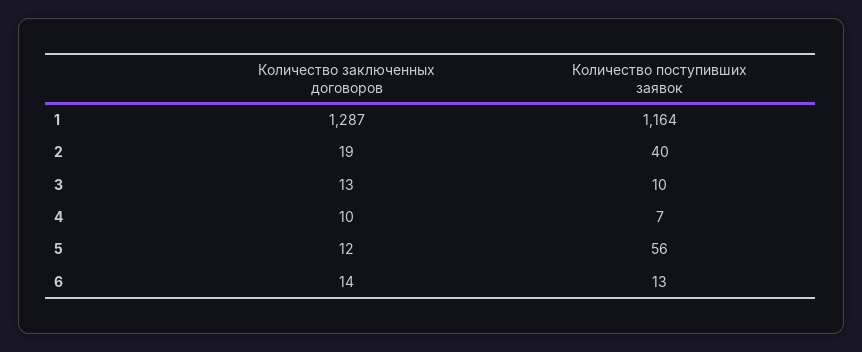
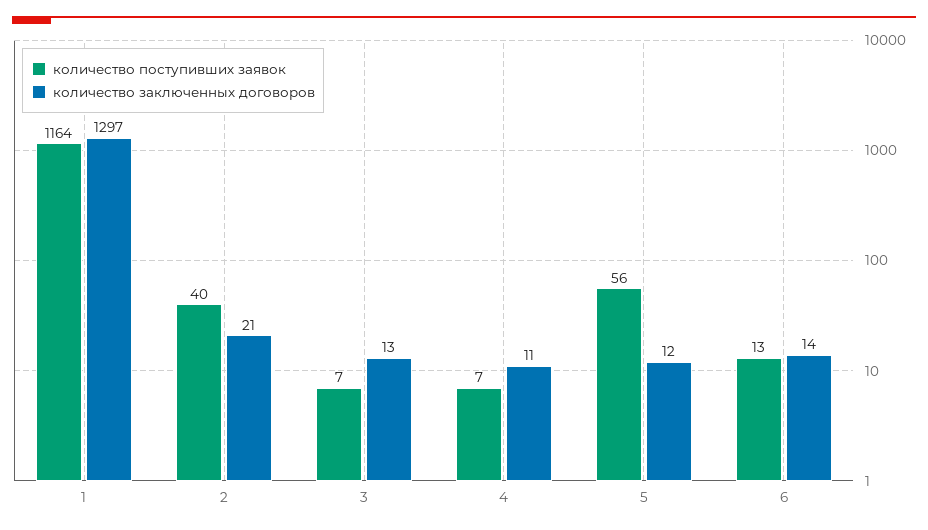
Количество заключенных договоров, 1: 1287 -> 1297
Количество заключенных договоров, 2: 19 -> 21
Количество поступивших заявок, 3: 10 -> 7
Количество заключенных договоров, 4: 10 -> 11

